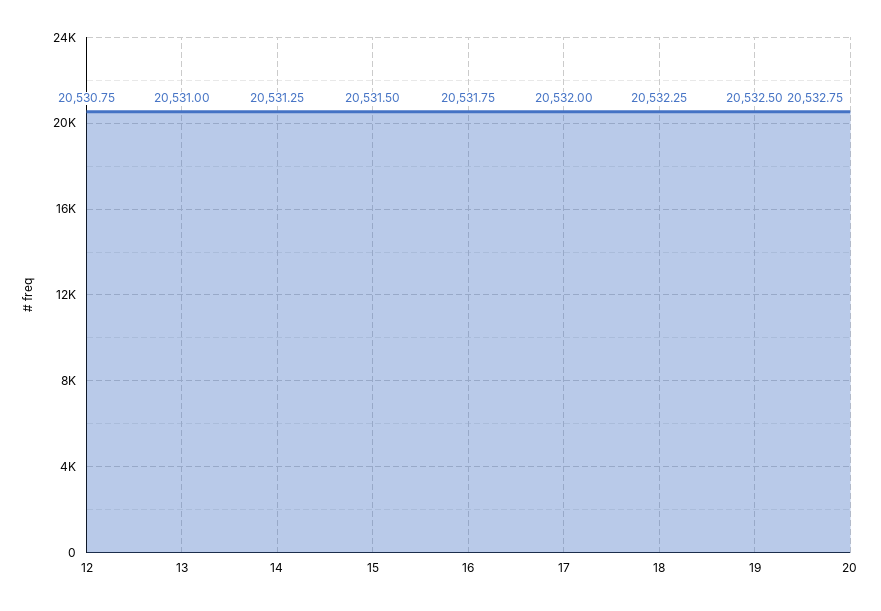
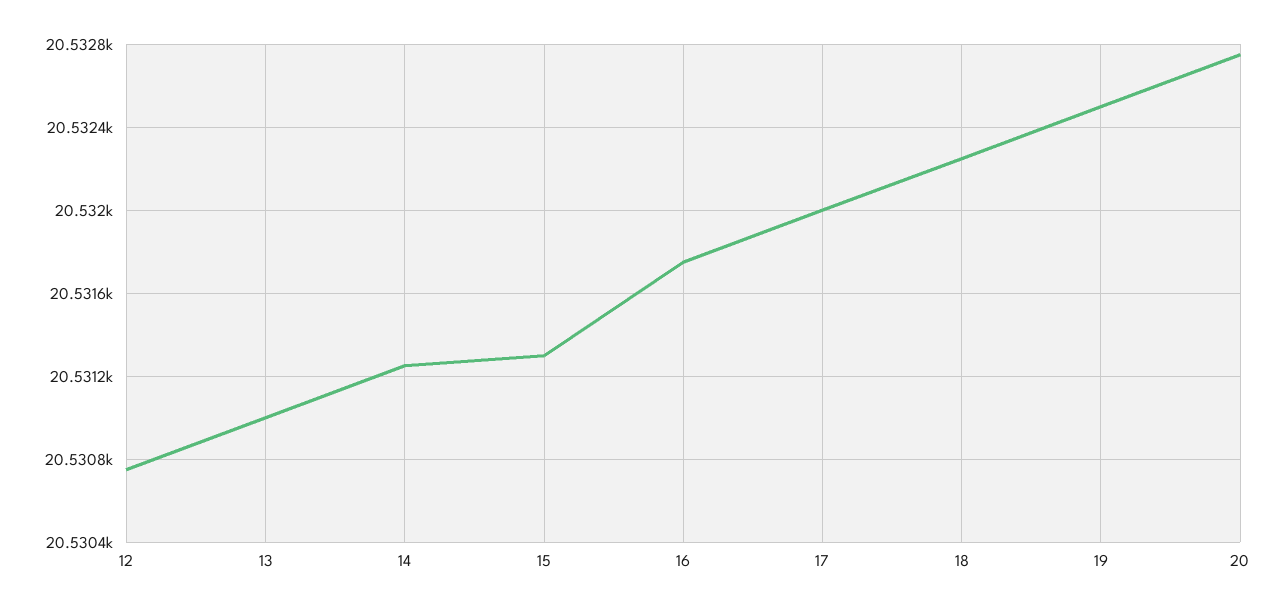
15: 20531.5 -> 20531.3

